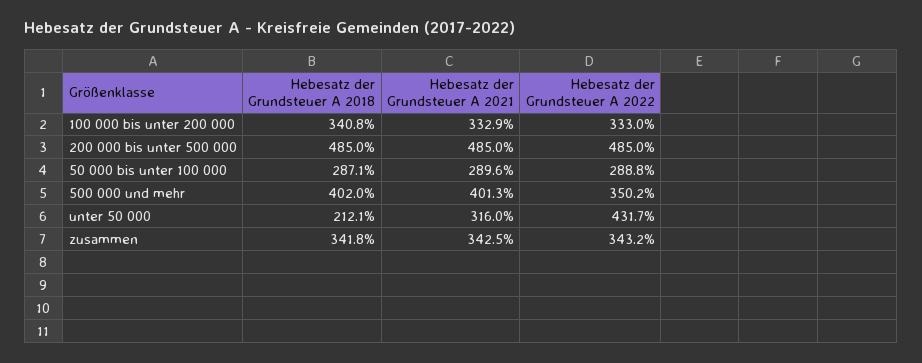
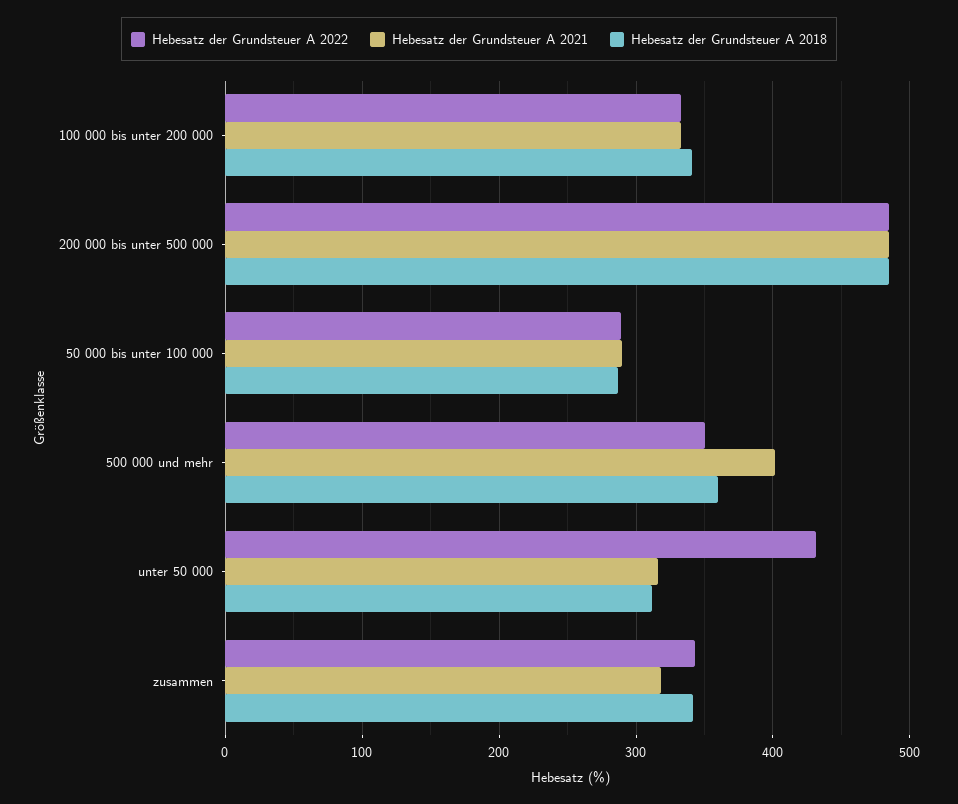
Hebesatz der Grundsteuer A 2018, 500 000 und mehr: 402 -> 360
Hebesatz der Grundsteuer A 2018, unter 50 000: 212.1 -> 310
Hebesatz der Grundsteuer A 2021, zusammen: 342.5 -> 320

